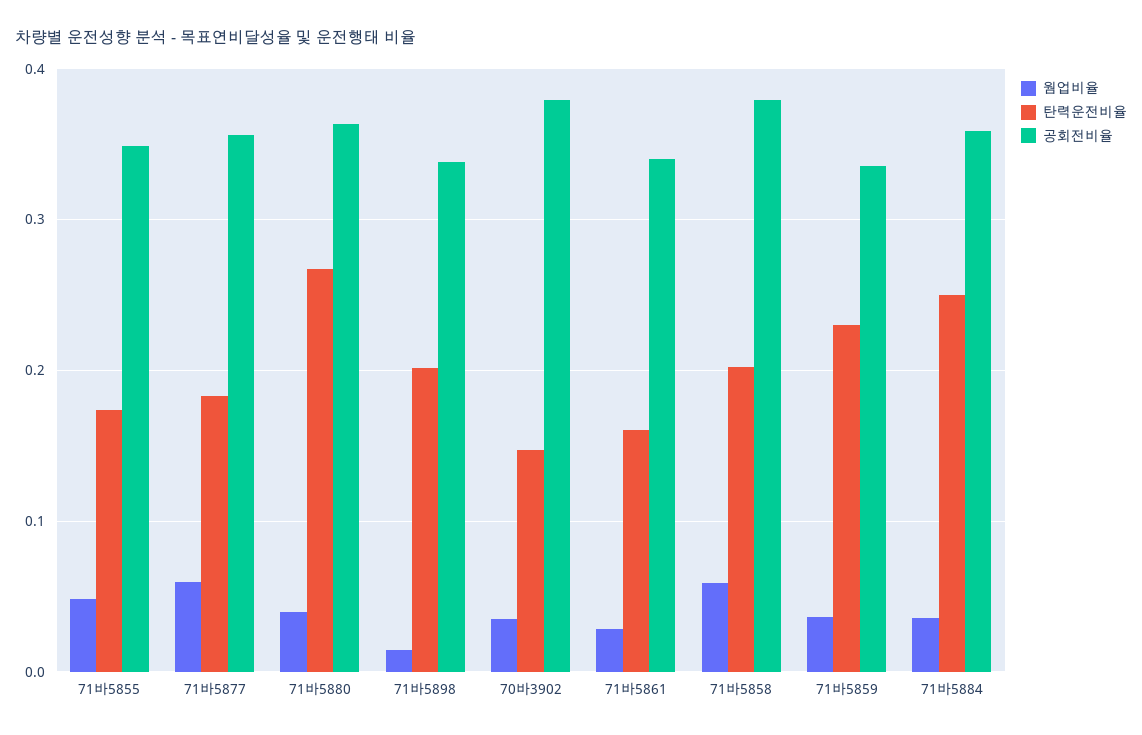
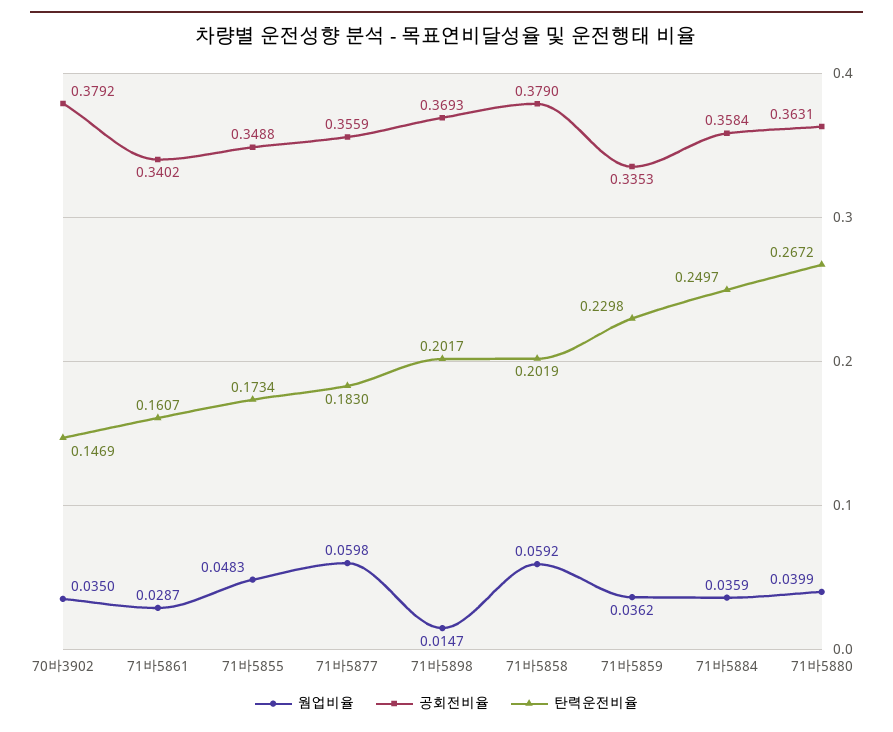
공회전비율, 71바5898: 0.34 -> 0.3693

